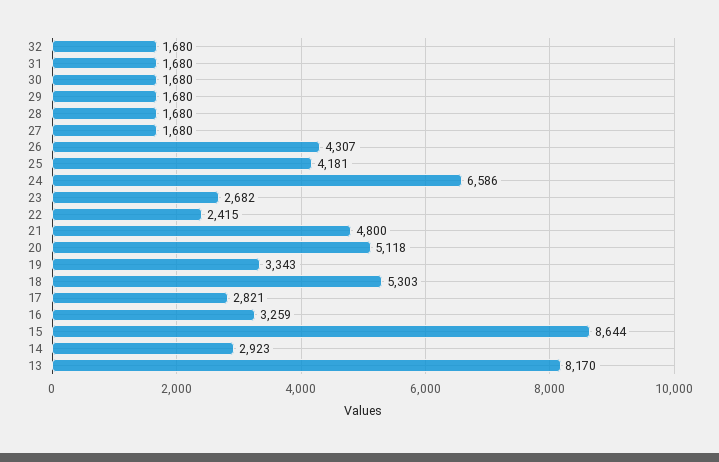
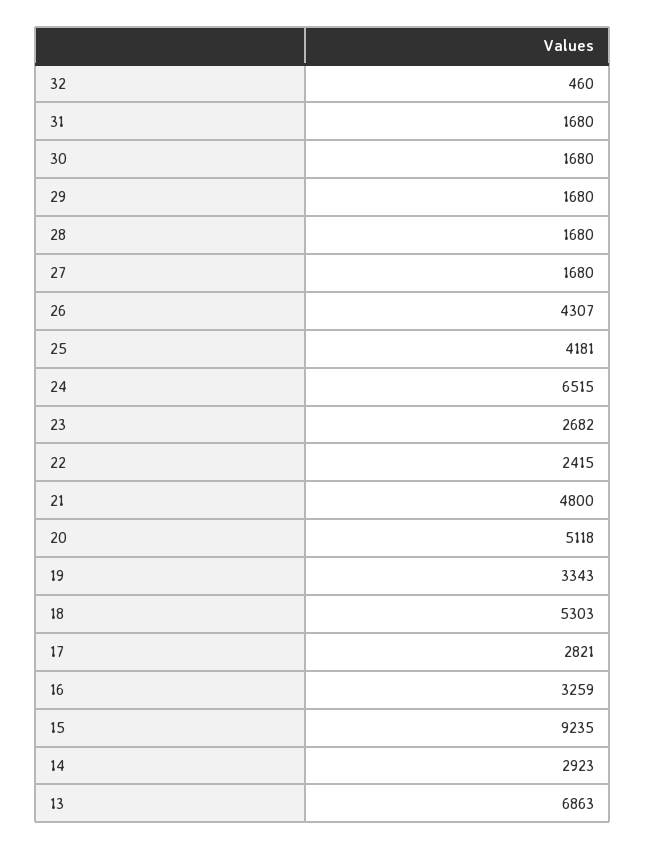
32: 1680 -> 460
24: 6586 -> 6515
15: 8644 -> 9235
13: 8170 -> 6863

